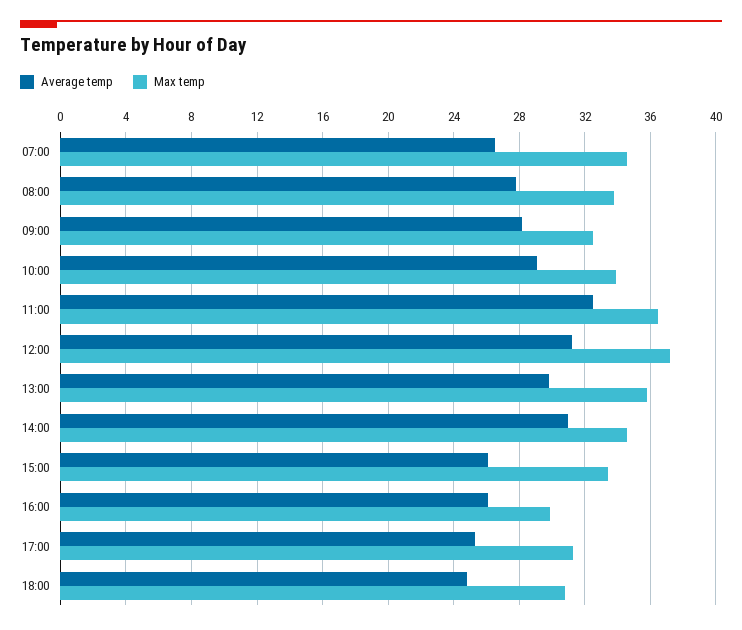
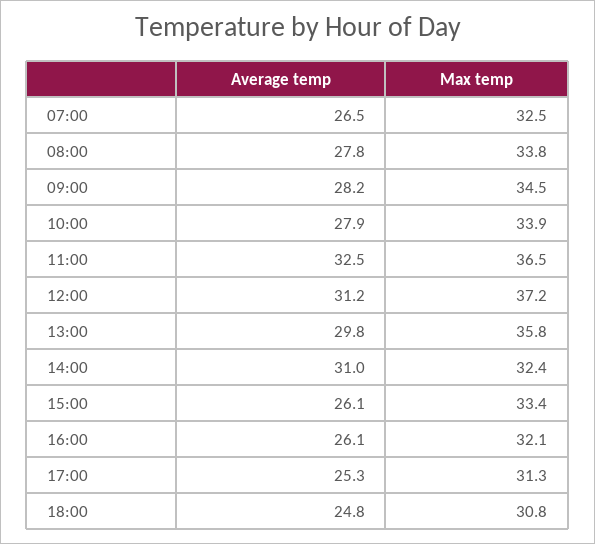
Max temp, 07:00: 34.5 -> 32.5
Max temp, 09:00: 32.5 -> 34.5
Average temp, 10:00: 29 -> 27.9
Max temp, 14:00: 34.5 -> 32.4
Max temp, 16:00: 30 -> 32.1

